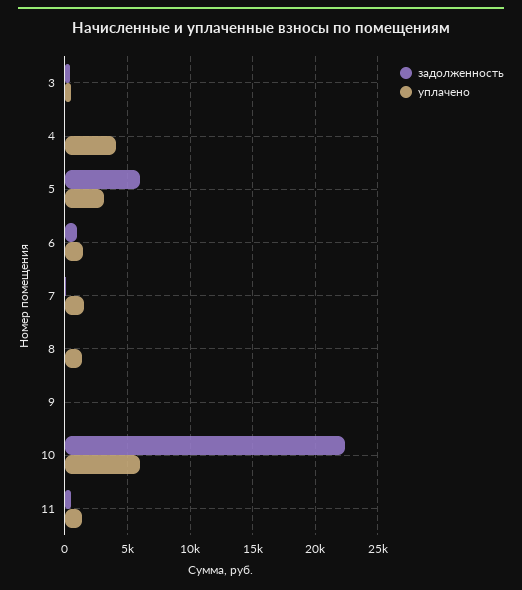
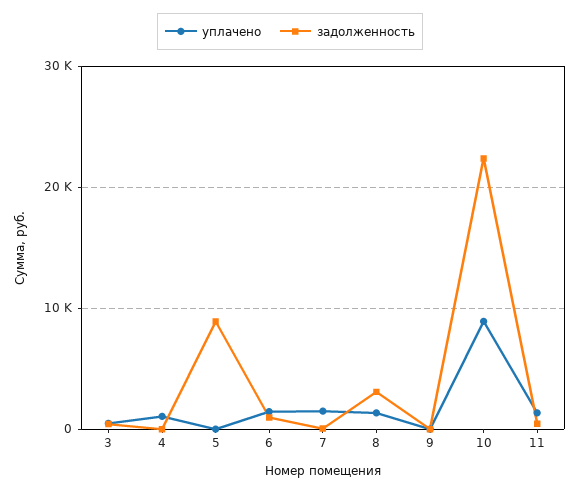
уплачено, 4: 4000 -> 1000
задолженность, 5: 6000 -> 9000
уплачено, 5: 3000 -> 0
задолженность, 8: 0 -> 3000
уплачено, 10: 6000 -> 9000

